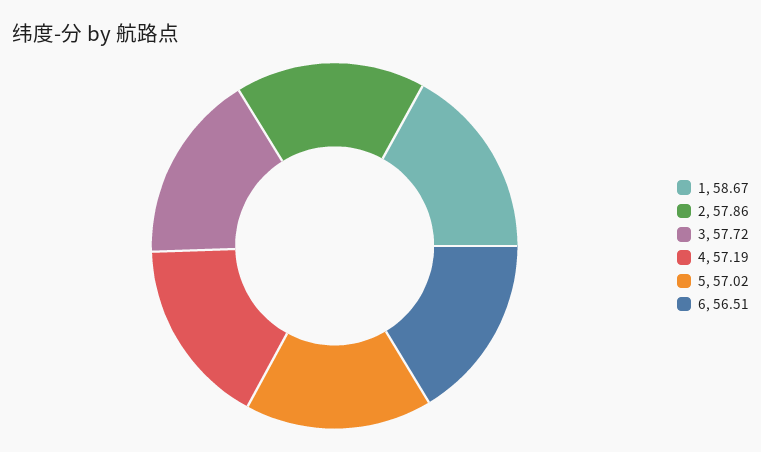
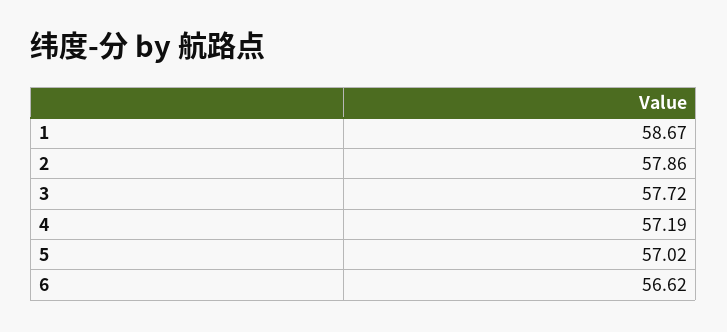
6: 56.51 -> 56.62

